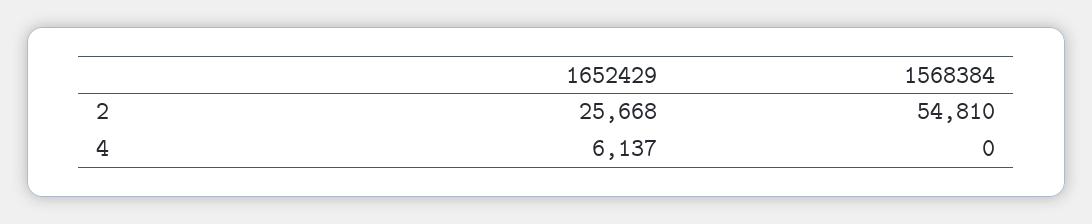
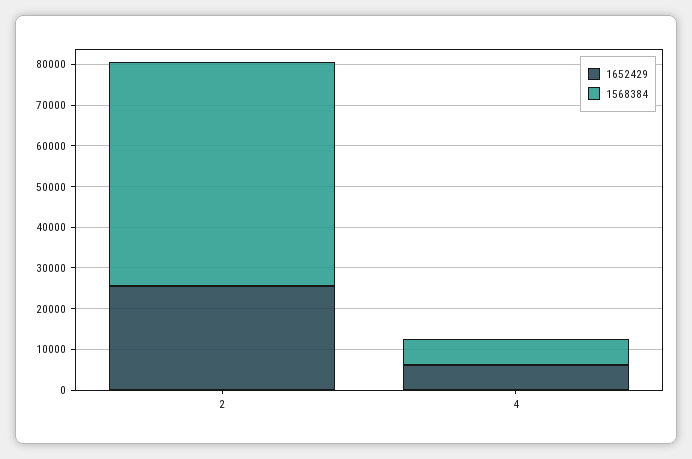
1568384, 4: 0 -> 6000

